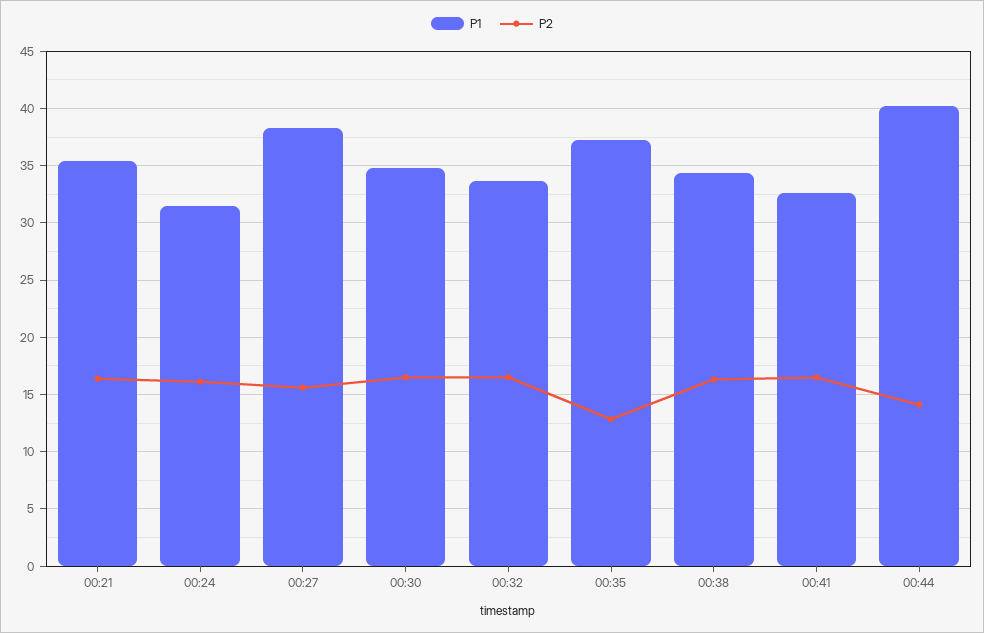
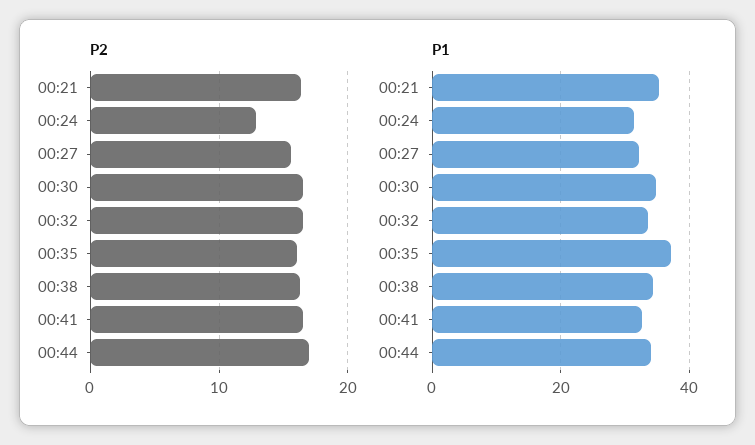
P2, 00:24: 16 -> 13
P1, 00:27: 38 -> 32
P2, 00:35: 13 -> 16
P1, 00:44: 40 -> 34
P2, 00:44: 14 -> 17

